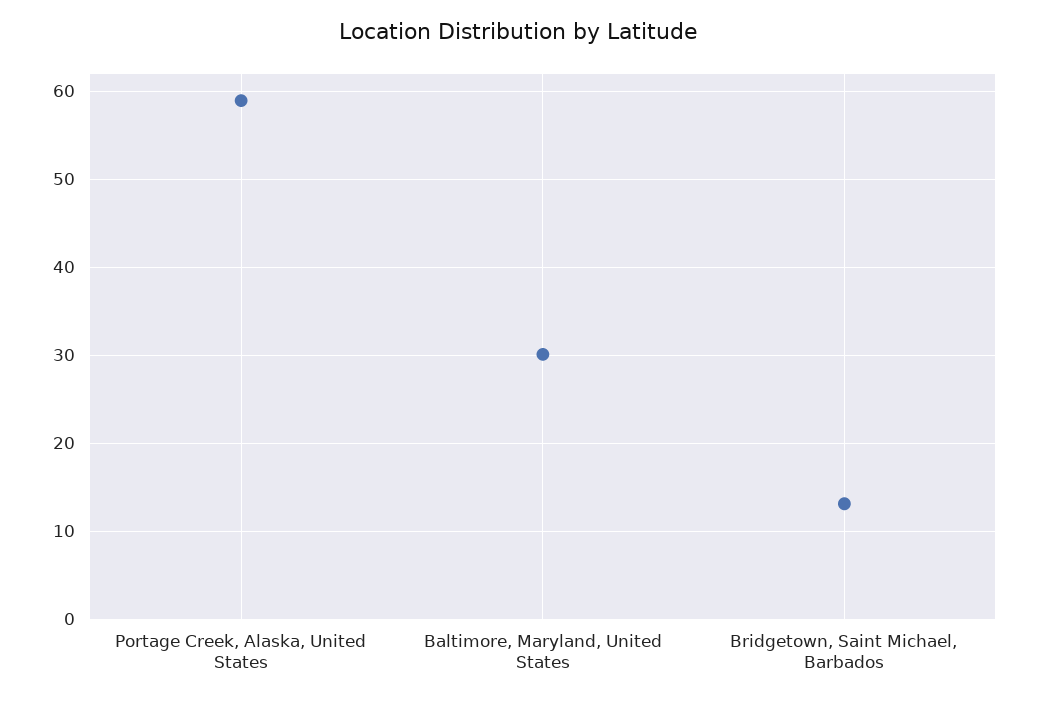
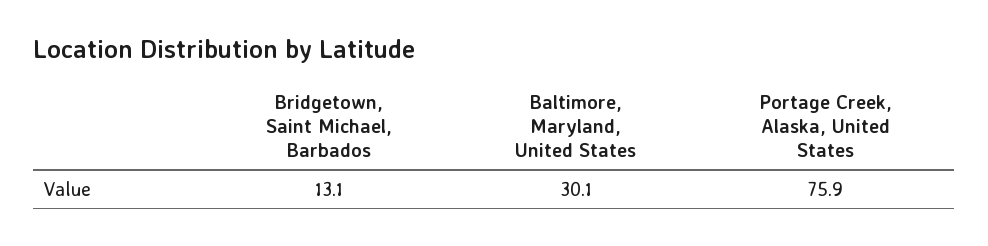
Portage Creek, Alaska, United States: 59 -> 75.9

